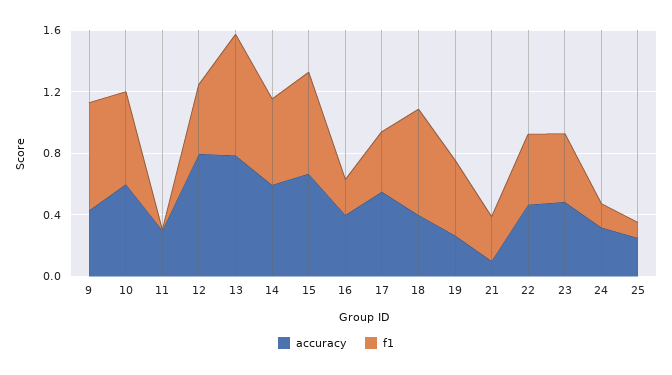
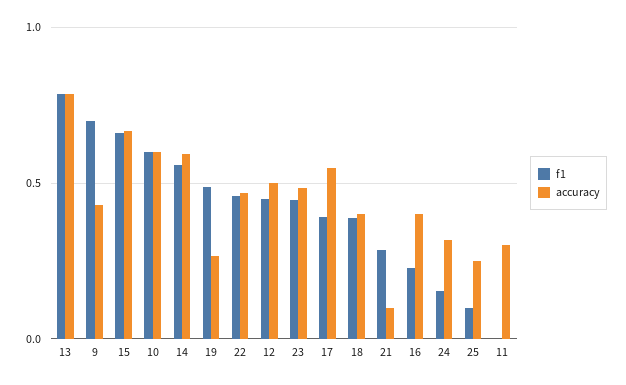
accuracy, 12: 0.8 -> 0.5
f1, 18: 0.7 -> 0.4

